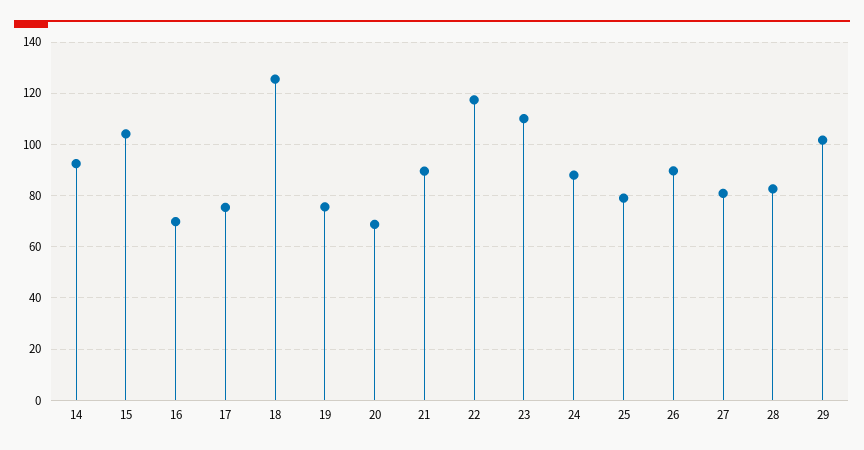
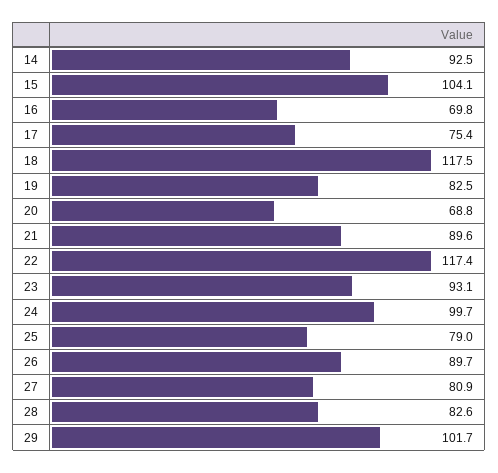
18: 125 -> 117.5
19: 75 -> 82.5
23: 110 -> 93.1
24: 87.5 -> 99.7

